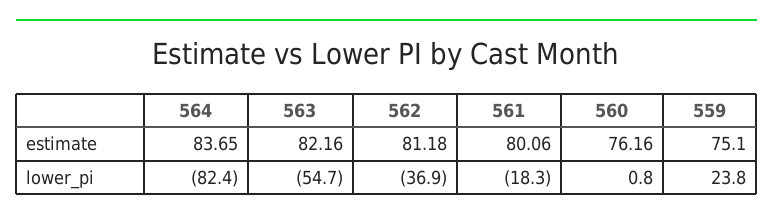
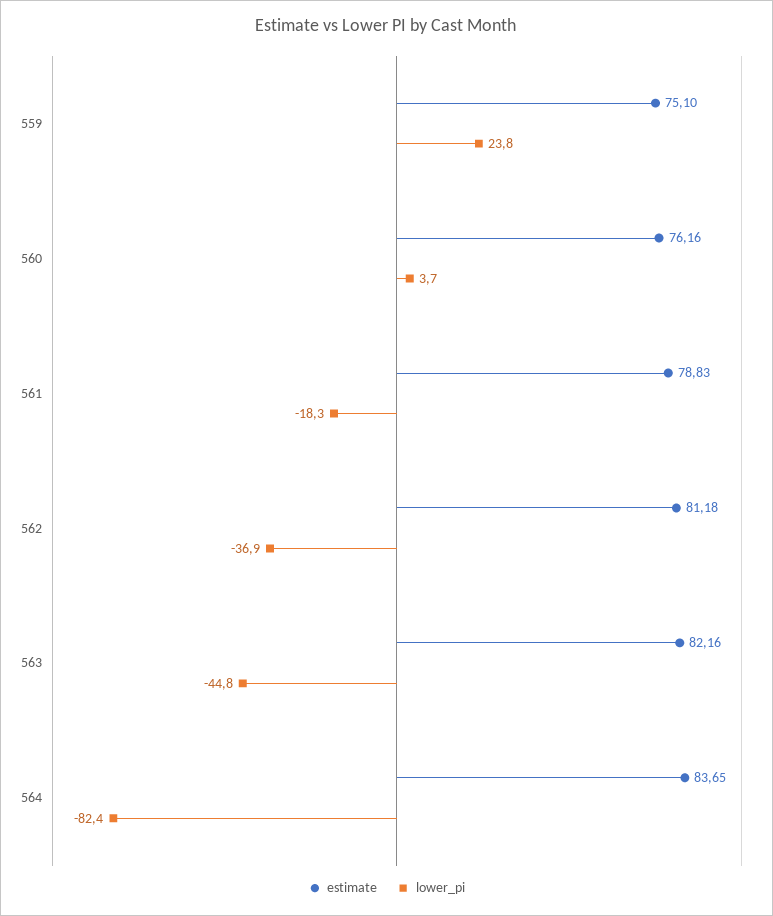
estimate, 561: 80.06 -> 78.83
lower_pi, 563: -54.7 -> -44.8
lower_pi, 560: 0.8 -> 3.7

